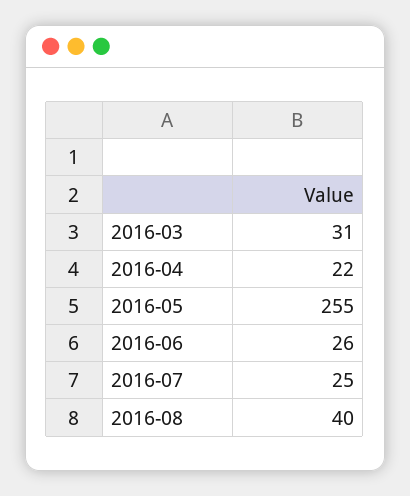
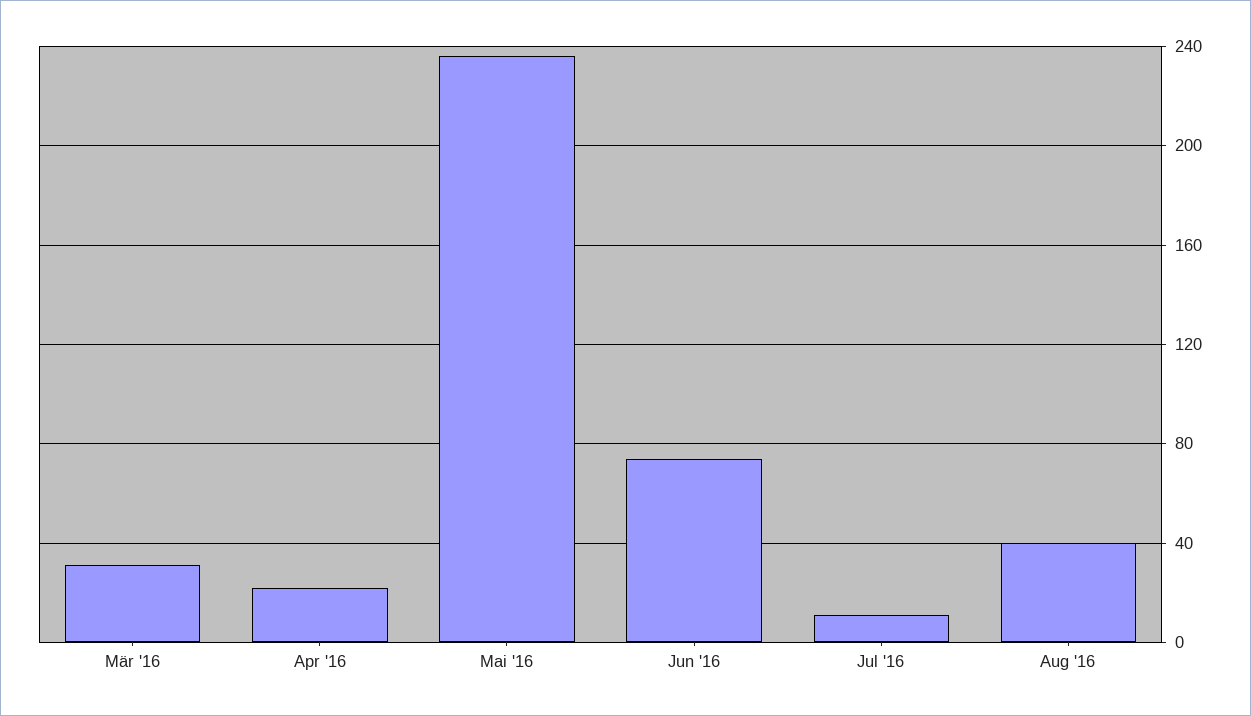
2016-05: 255 -> 235
2016-06: 26 -> 75
2016-07: 25 -> 10

